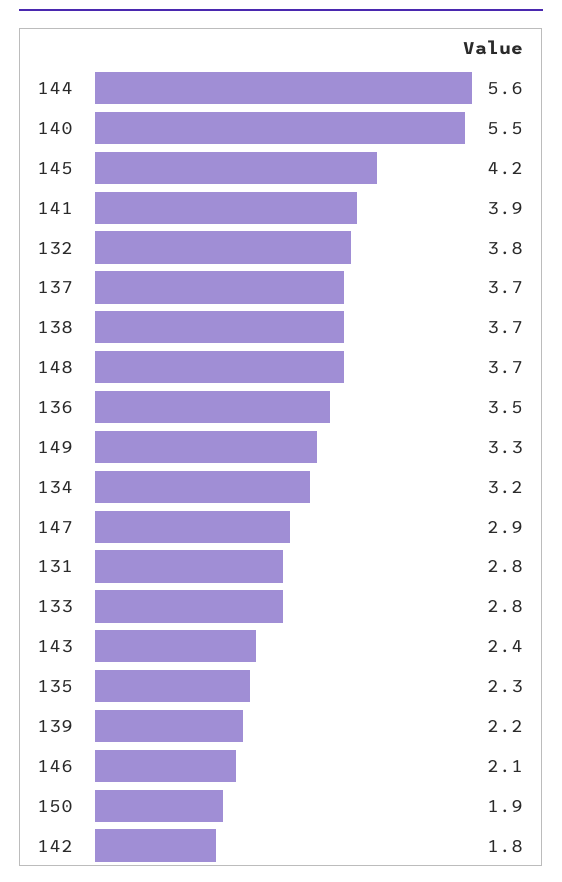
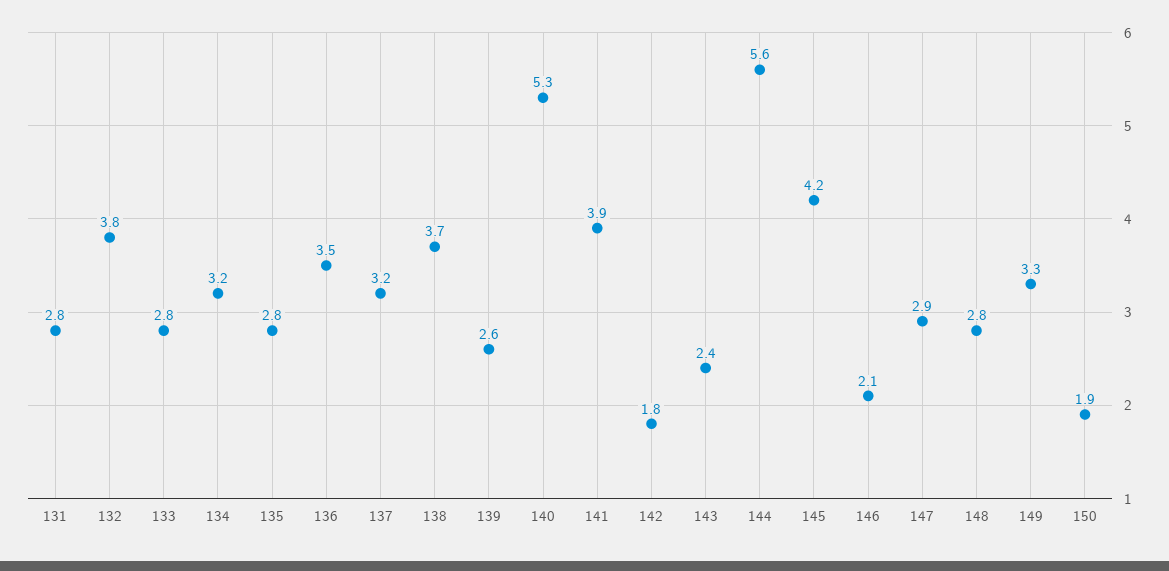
140: 5.5 -> 5.3
137: 3.7 -> 3.2
148: 3.7 -> 2.8
135: 2.3 -> 2.8
139: 2.2 -> 2.6

